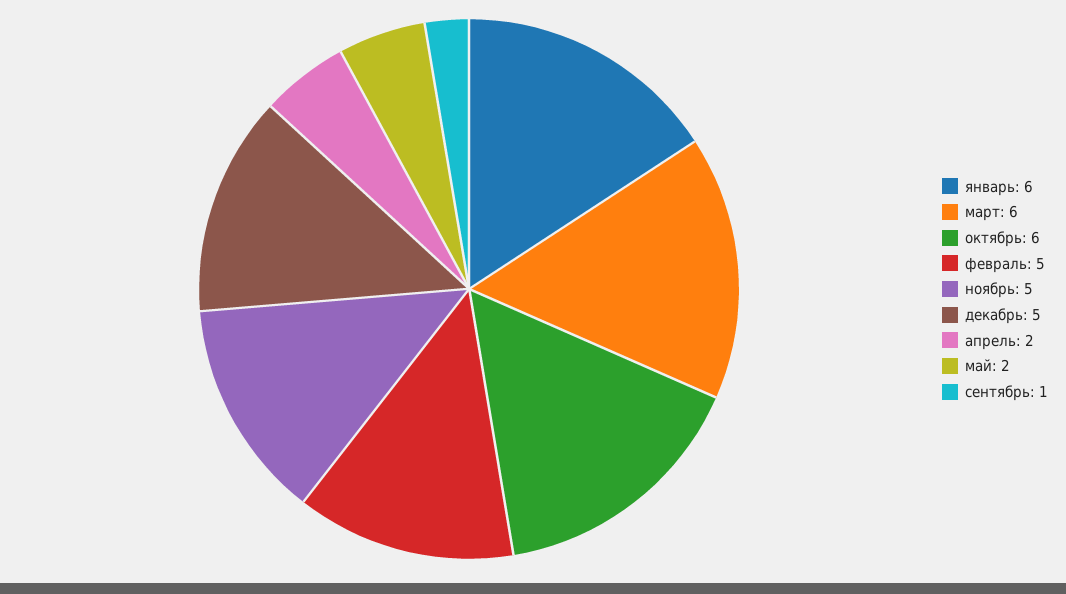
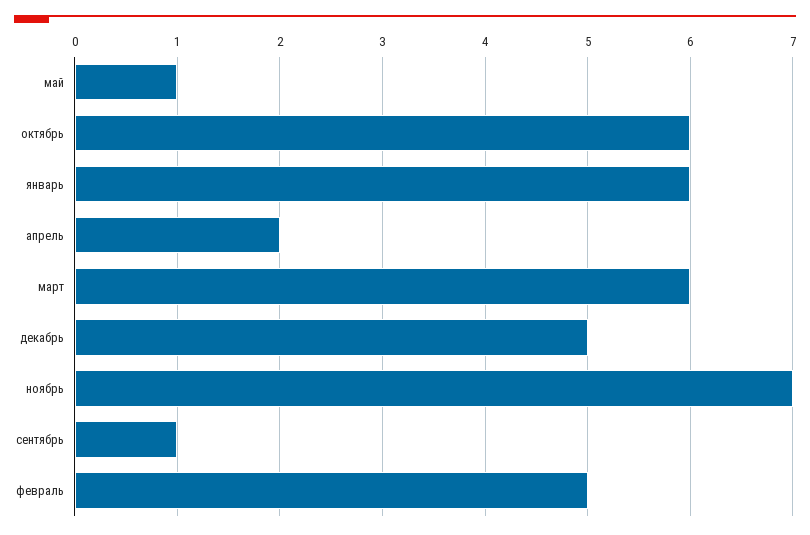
ноябрь: 5 -> 7
май: 2 -> 1

